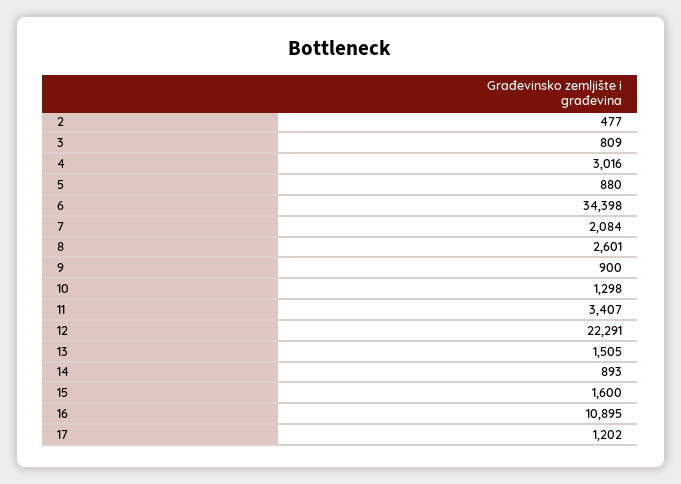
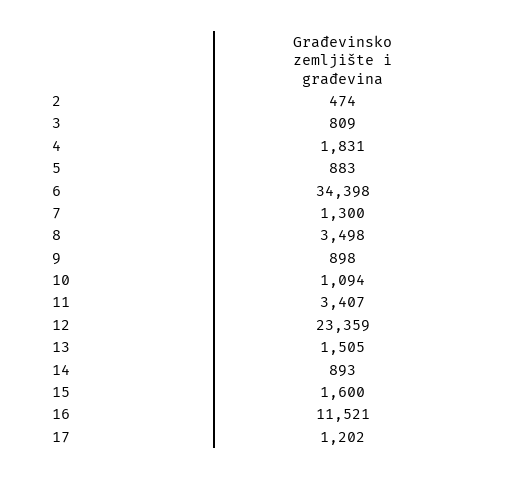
2: 477 -> 474
4: 3016 -> 1831
5: 880 -> 883
7: 2084 -> 1300
8: 2601 -> 3498
9: 900 -> 898
10: 1298 -> 1094
12: 22291 -> 23359
16: 10895 -> 11521

